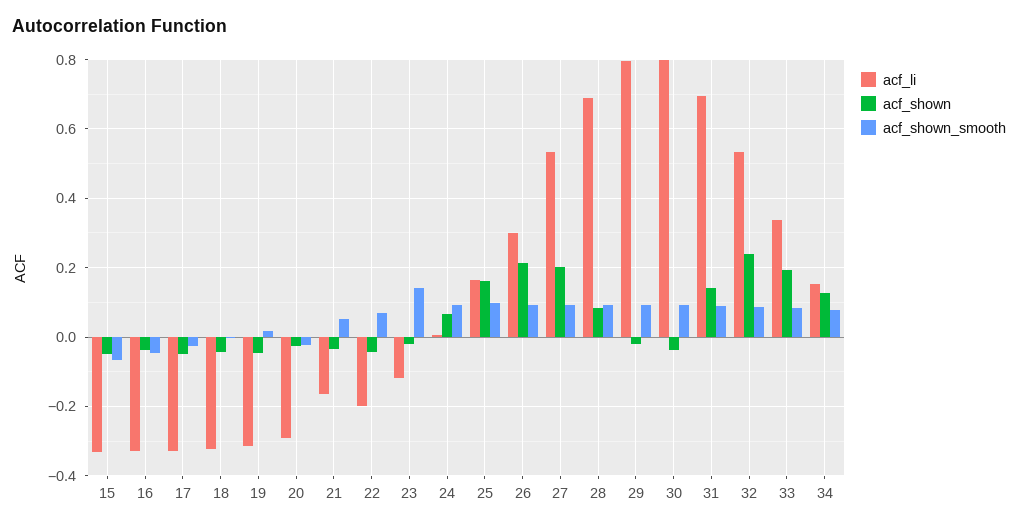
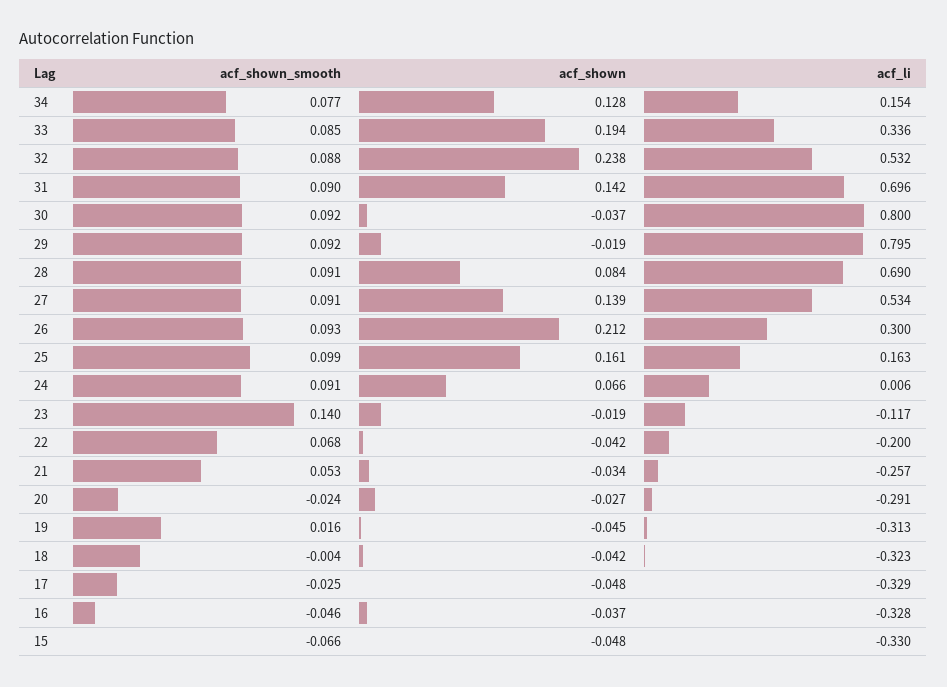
acf_li, 21: -0.16 -> -0.257
acf_shown, 27: 0.2 -> 0.139

